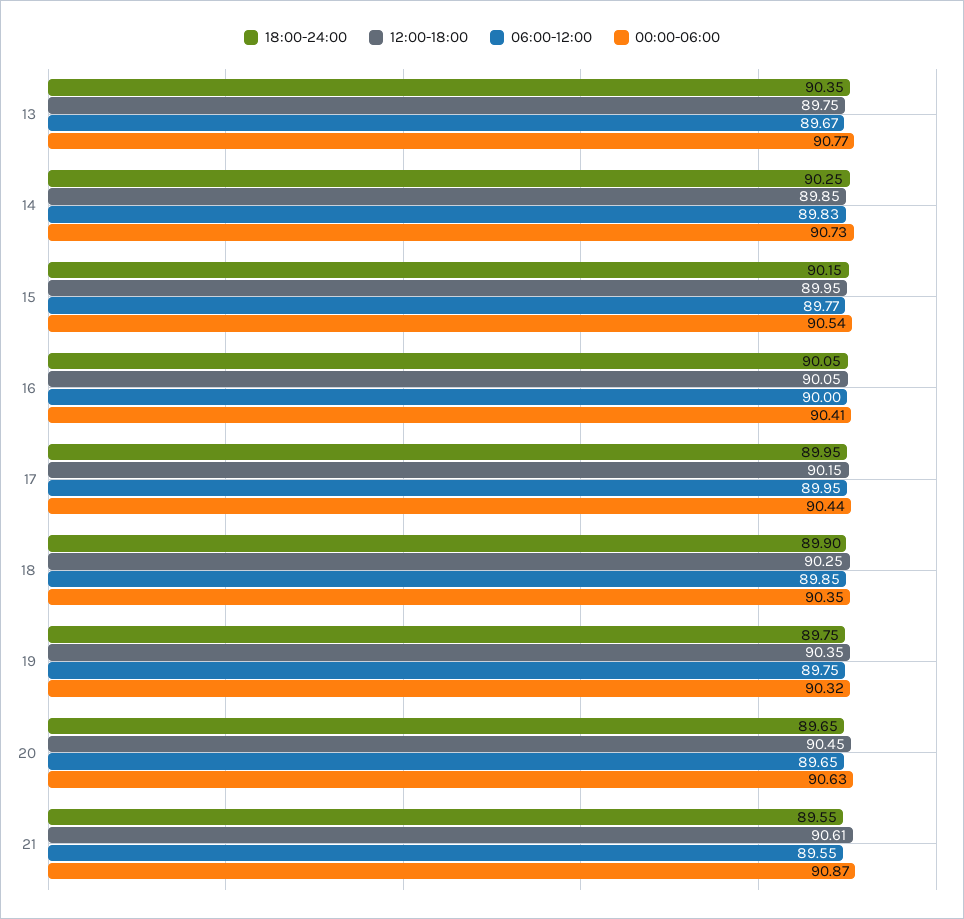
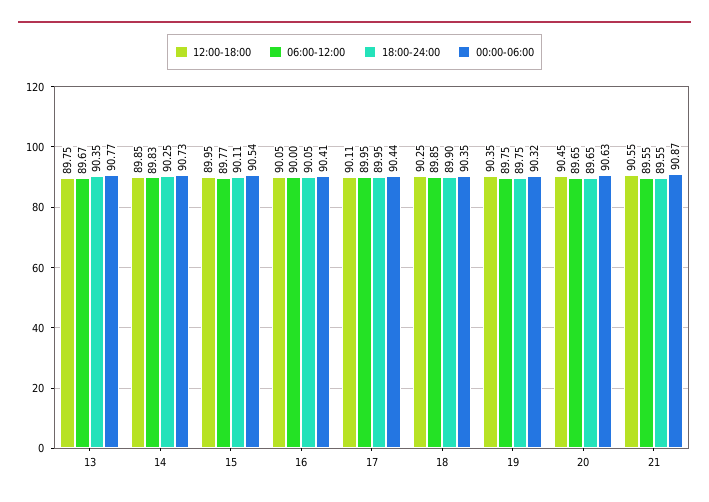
18:00-24:00, 15: 90.15 -> 90.11
12:00-18:00, 17: 90.15 -> 90.11
12:00-18:00, 21: 90.61 -> 90.55

